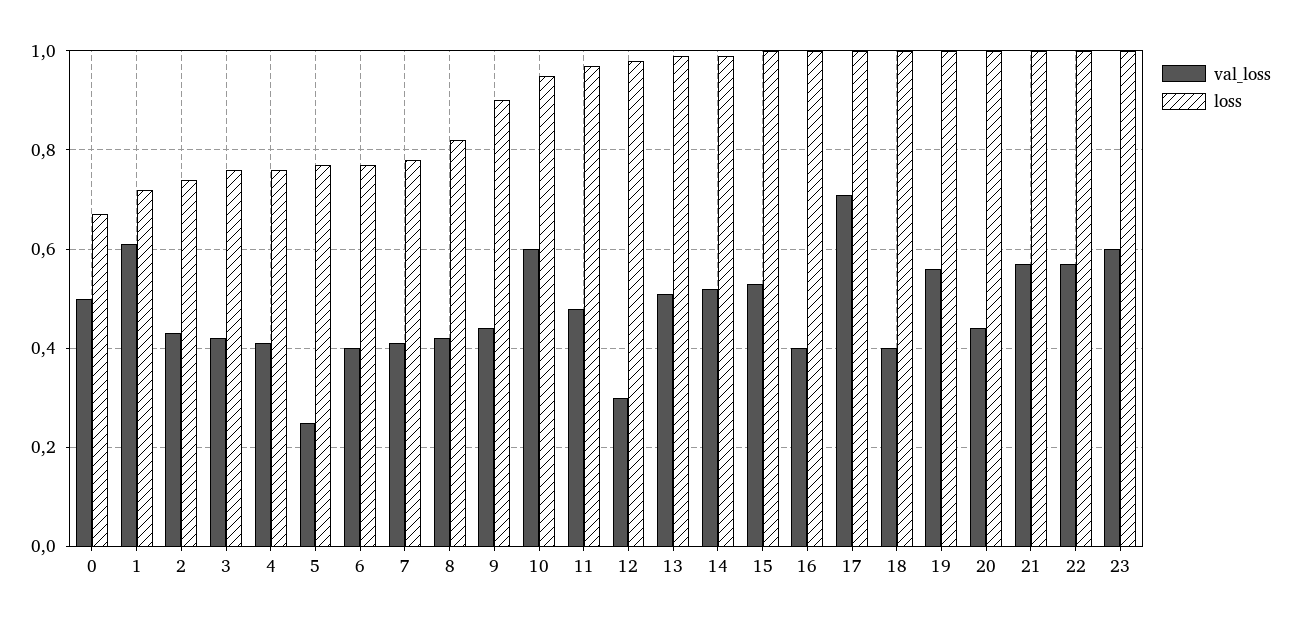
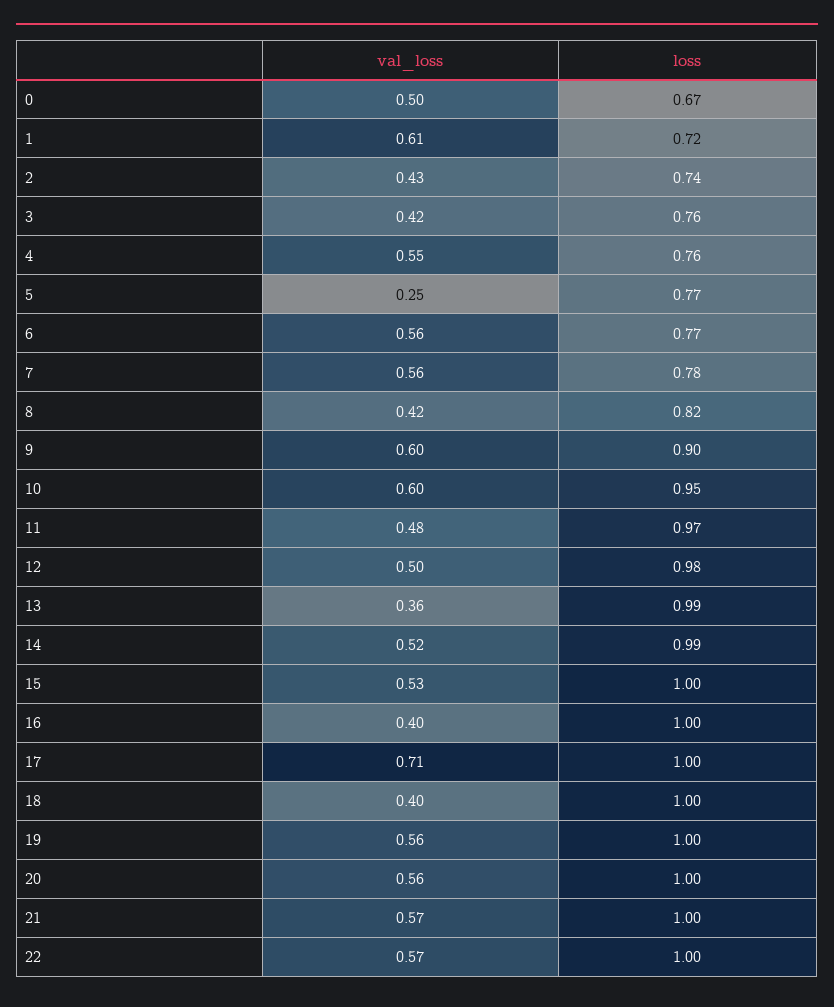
val_loss, 4: 0.4 -> 0.55
val_loss, 6: 0.4 -> 0.56
val_loss, 7: 0.4 -> 0.56
val_loss, 9: 0.45 -> 0.6
val_loss, 12: 0.3 -> 0.5
val_loss, 13: 0.5 -> 0.36
val_loss, 20: 0.45 -> 0.56
val_loss, 23: 0.6 -> none
loss, 23: 1 -> none

